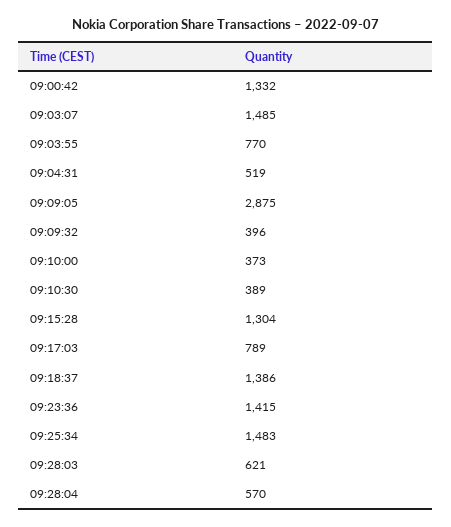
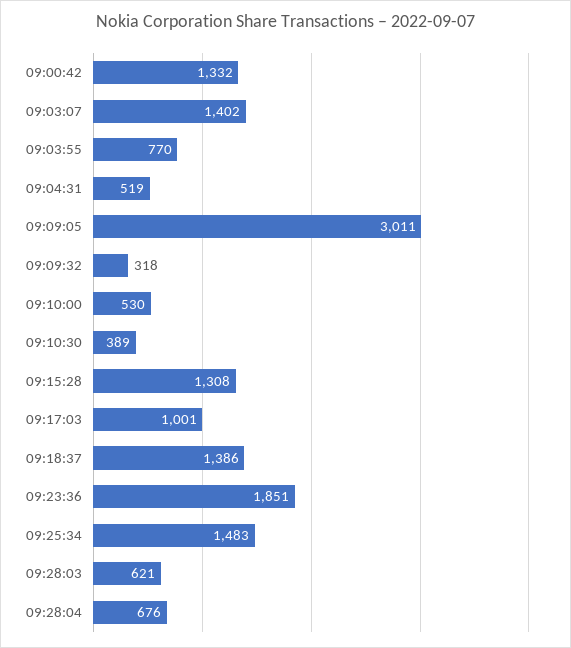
09:03:07: 1485 -> 1402
09:09:05: 2875 -> 3011
09:09:32: 396 -> 318
09:10:00: 373 -> 530
09:15:28: 1304 -> 1308
09:17:03: 789 -> 1001
09:23:36: 1415 -> 1851
09:28:04: 570 -> 676

